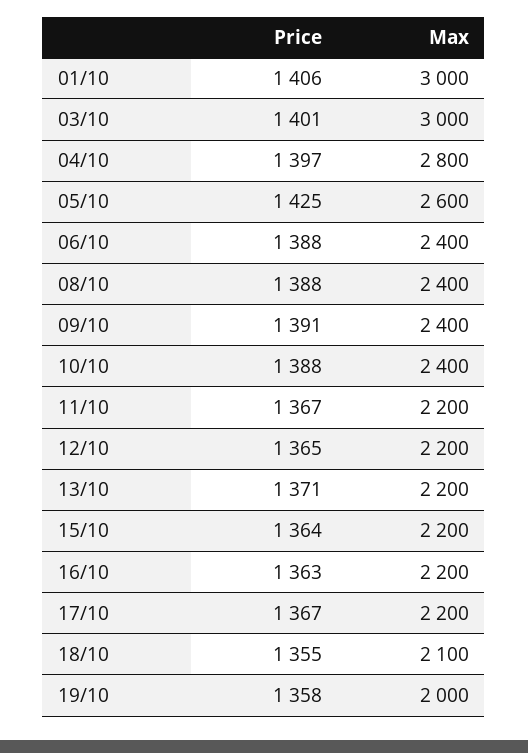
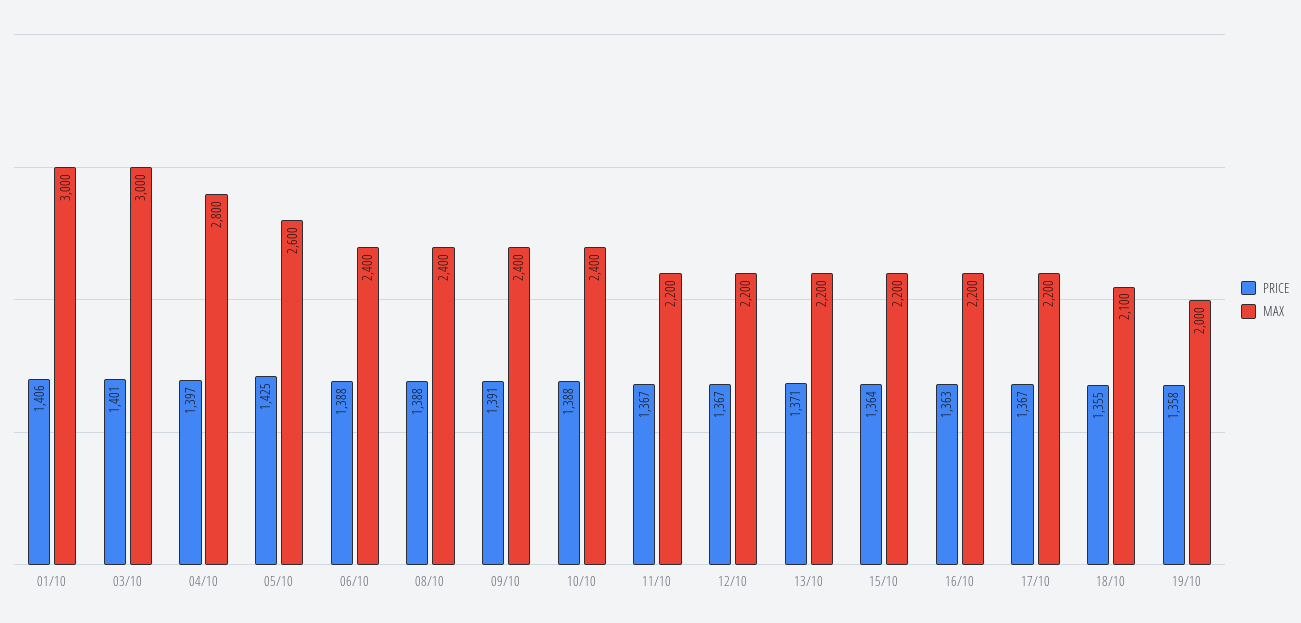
Price, 12/10: 1365 -> 1367

